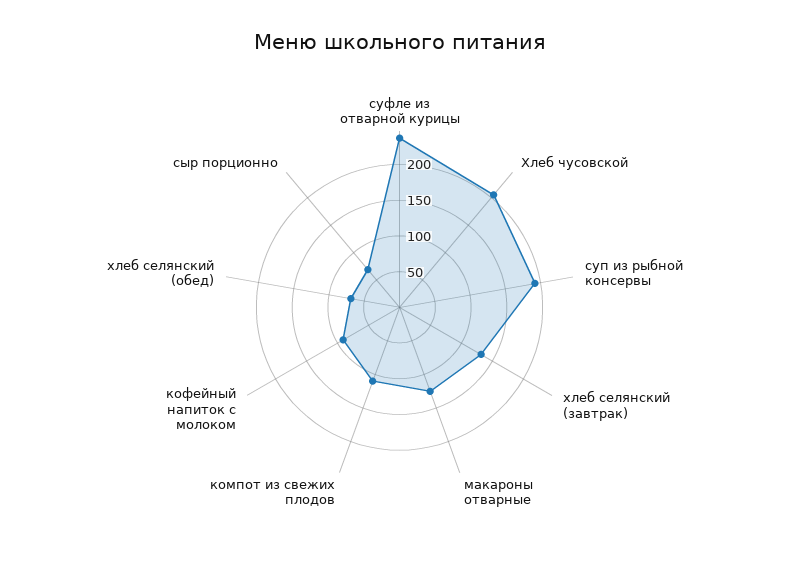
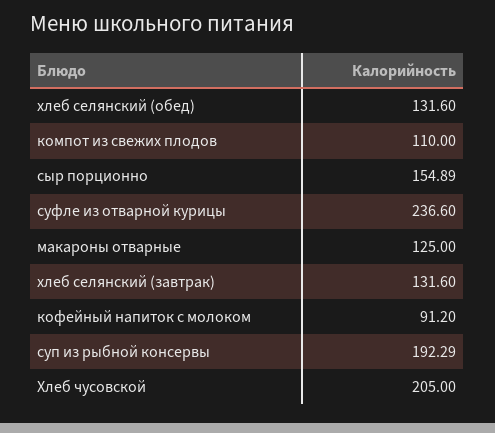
хлеб селянский (обед): 75 -> 131.6
сыр порционно: 75 -> 154.89

